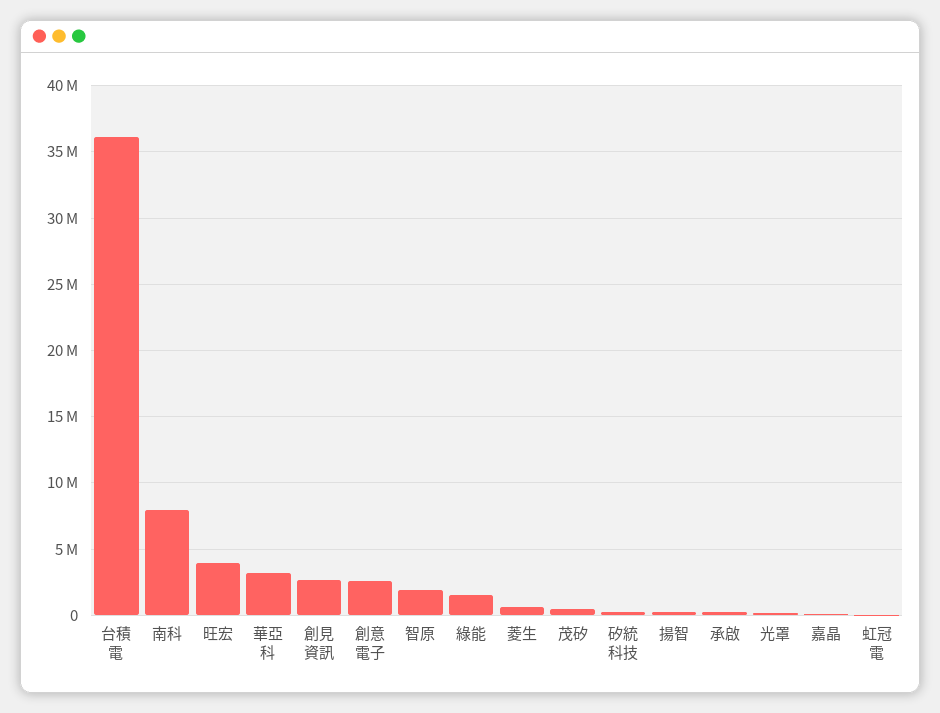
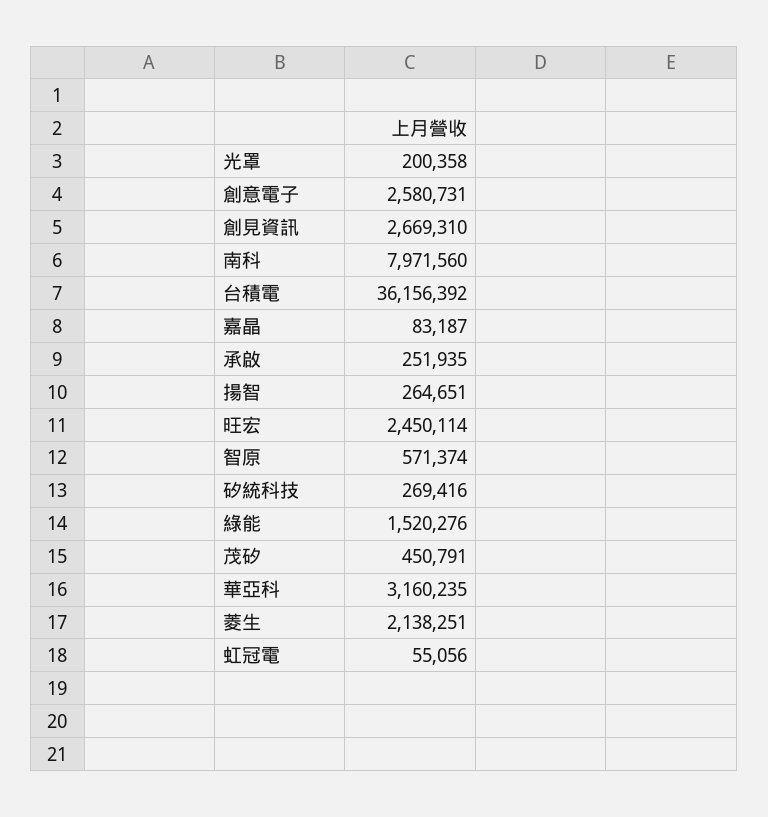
旺宏: 4000000 -> 2450114
智原: 2000000 -> 571374
菱生: 500000 -> 2138251

